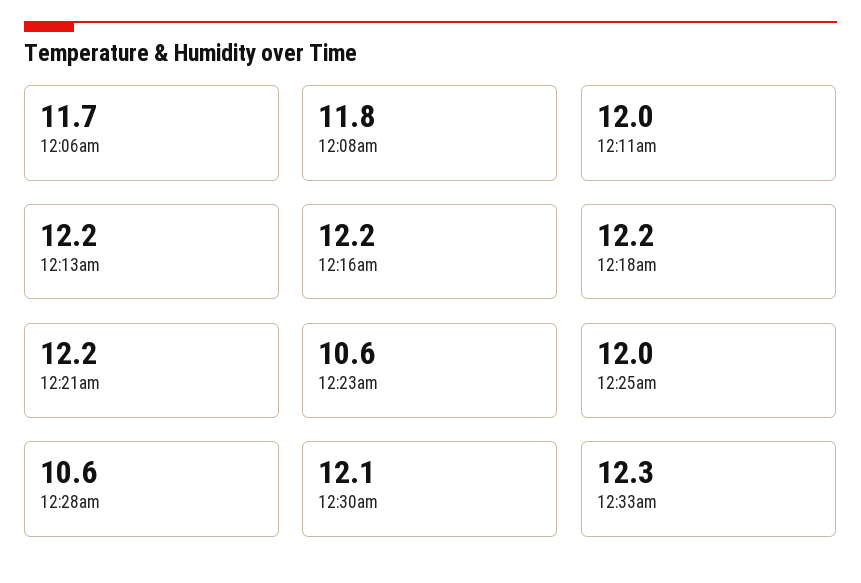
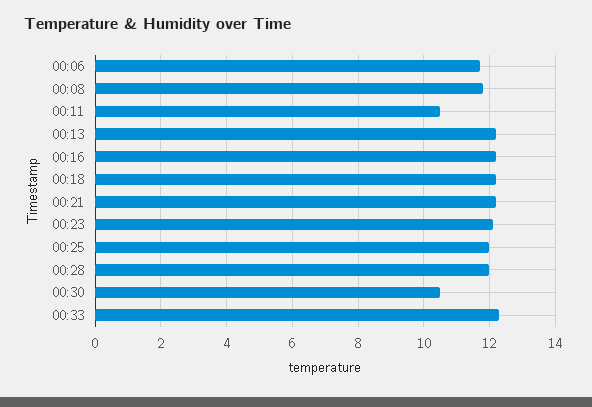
12:11am: 12 -> 10.5
12:23am: 10.6 -> 12
12:28am: 10.6 -> 12
12:30am: 12.1 -> 10.5

